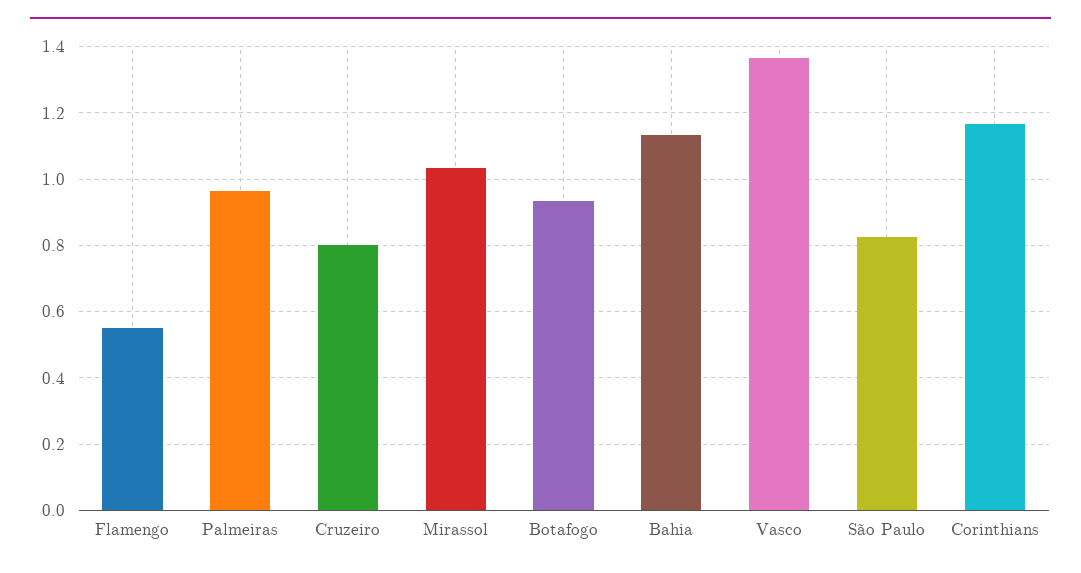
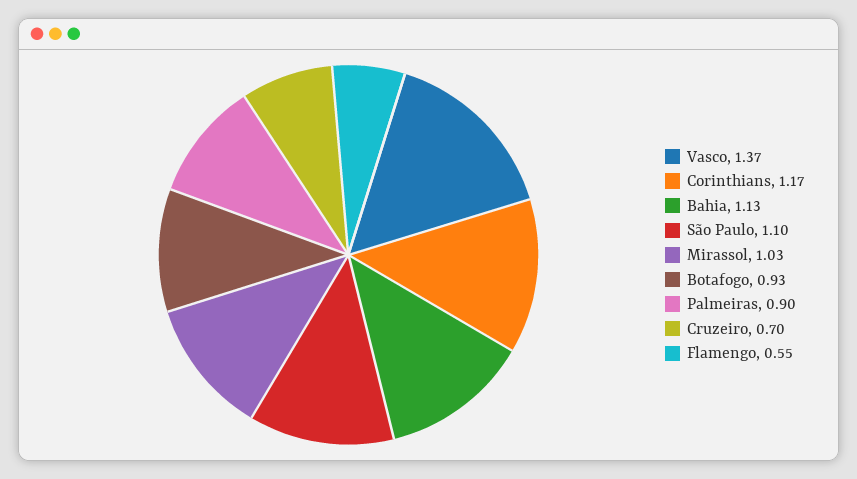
Palmeiras: 0.96 -> 0.9
Cruzeiro: 0.8 -> 0.7
São Paulo: 0.82 -> 1.1

